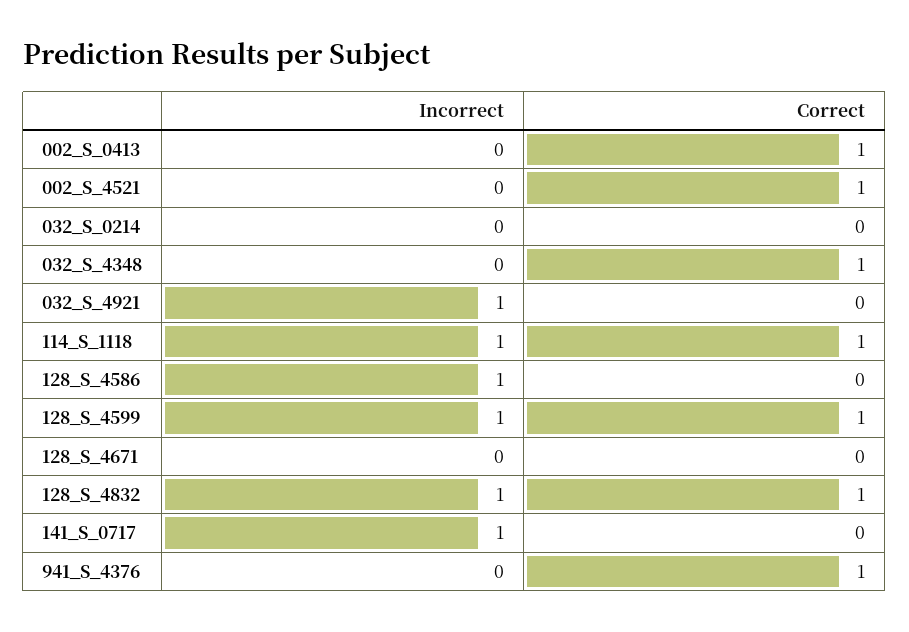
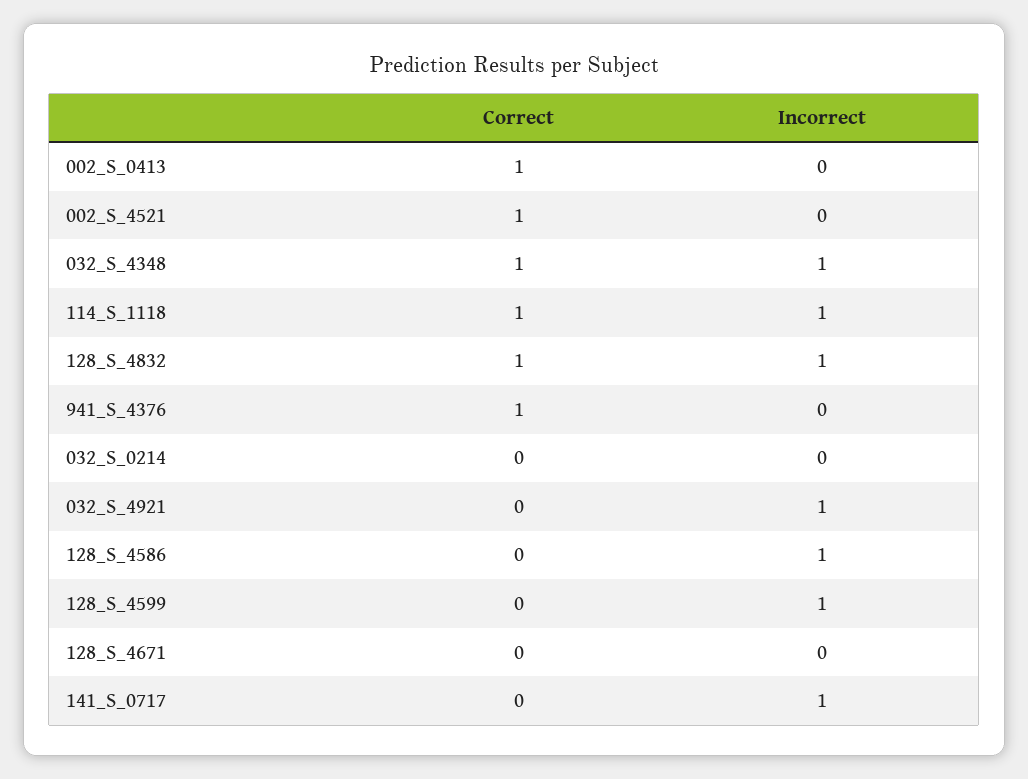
Incorrect, 032_S_4348: 0 -> 1
Correct, 128_S_4599: 1 -> 0

